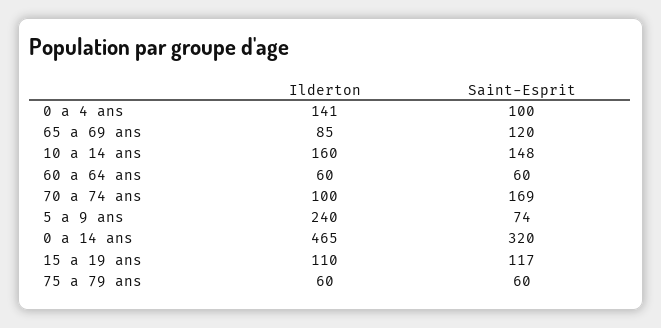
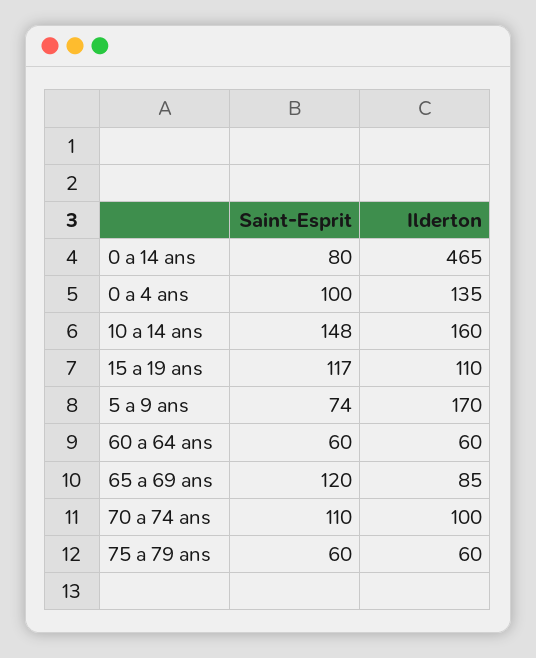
Ilderton, 0 a 4 ans: 141 -> 135
Saint-Esprit, 70 a 74 ans: 169 -> 110
Ilderton, 5 a 9 ans: 240 -> 170
Saint-Esprit, 0 a 14 ans: 320 -> 80

